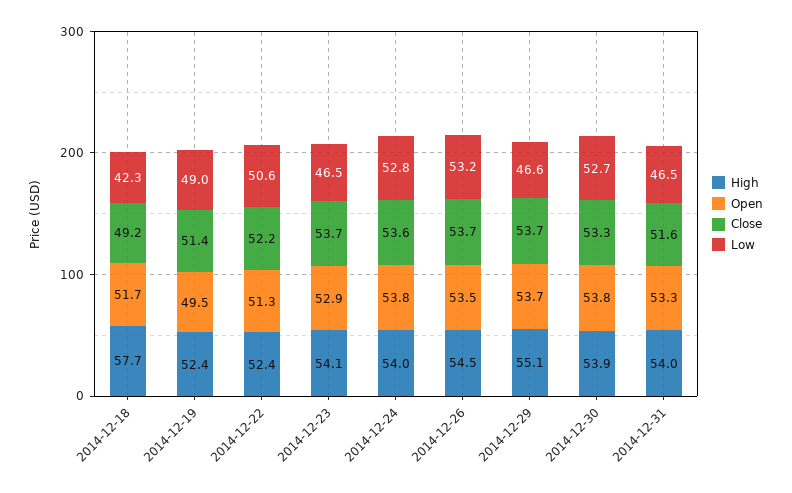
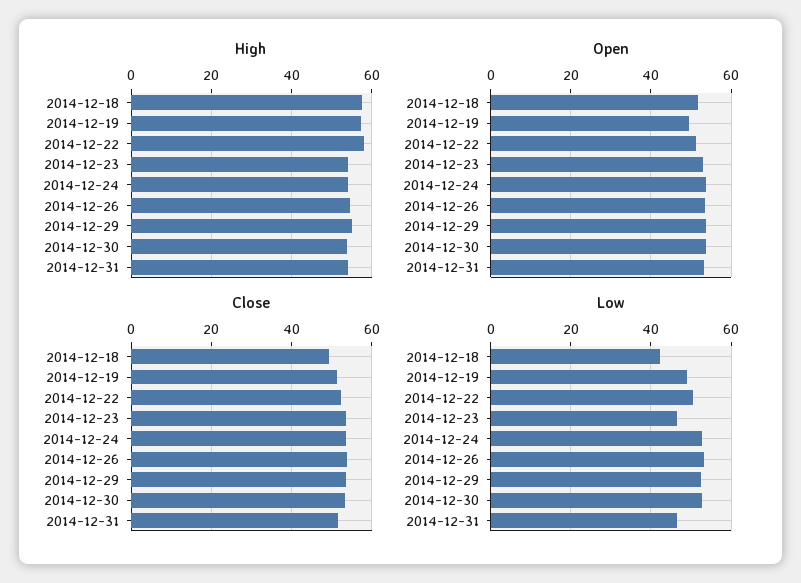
High, 2014-12-19: 52.4 -> 58
High, 2014-12-22: 52.4 -> 58
Low, 2014-12-29: 46.6 -> 52

